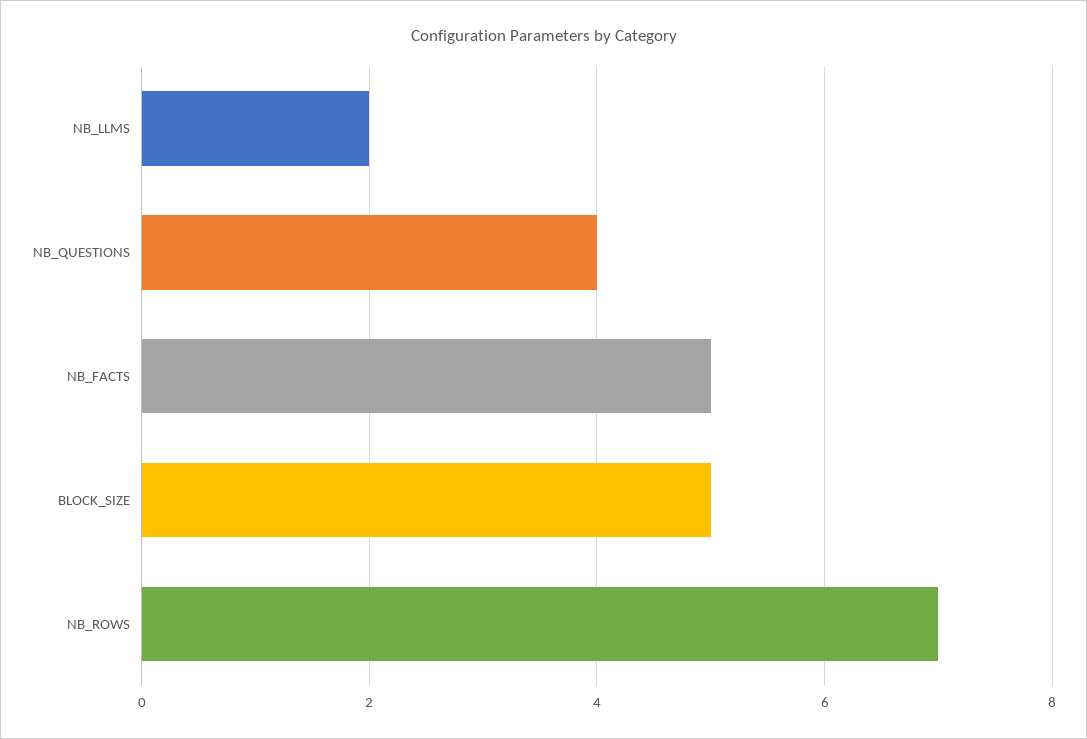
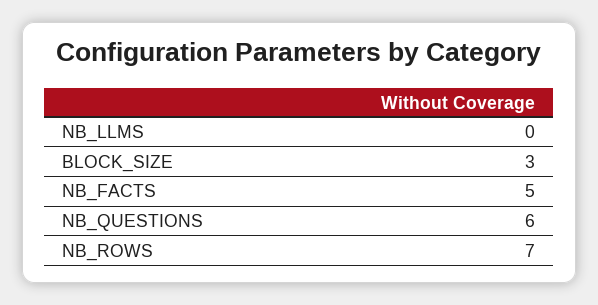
NB_LLMS: 2 -> 0
NB_QUESTIONS: 4 -> 6
BLOCK_SIZE: 5 -> 3

